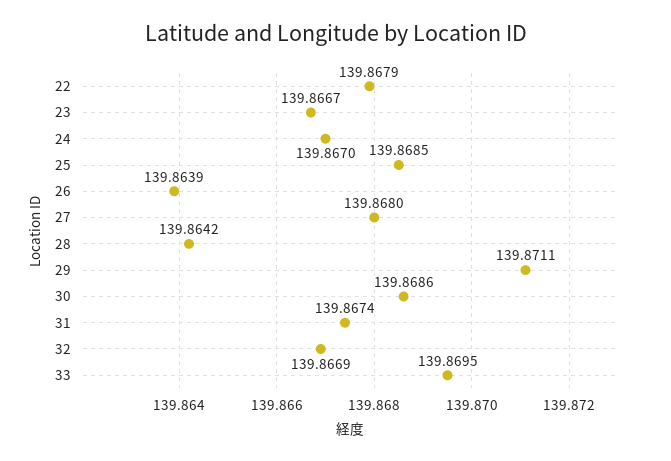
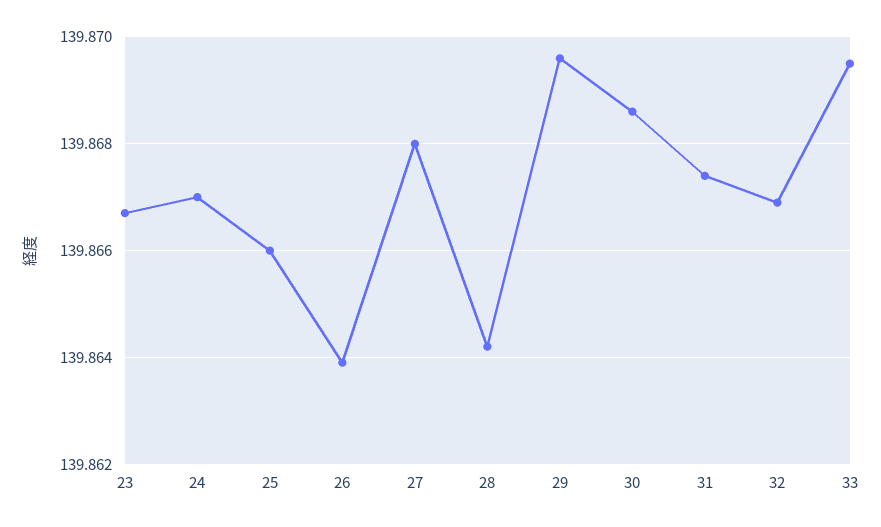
22: 139.8679 -> none
25: 139.8685 -> 139.866
29: 139.8711 -> 139.8695

